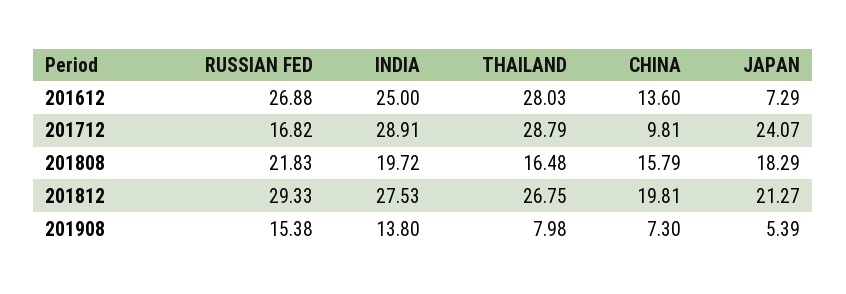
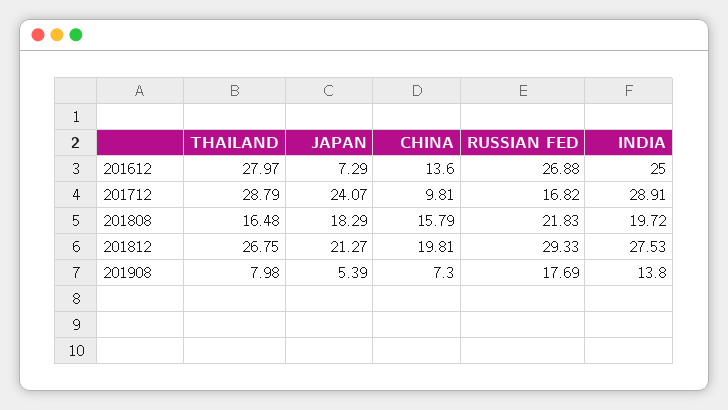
THAILAND, 201612: 28.03 -> 27.97
RUSSIAN FED, 201908: 15.38 -> 17.69

